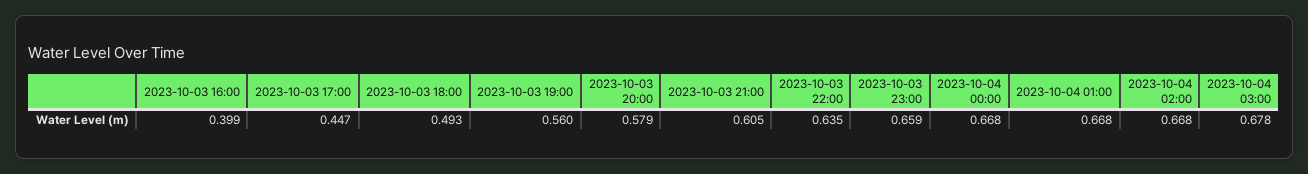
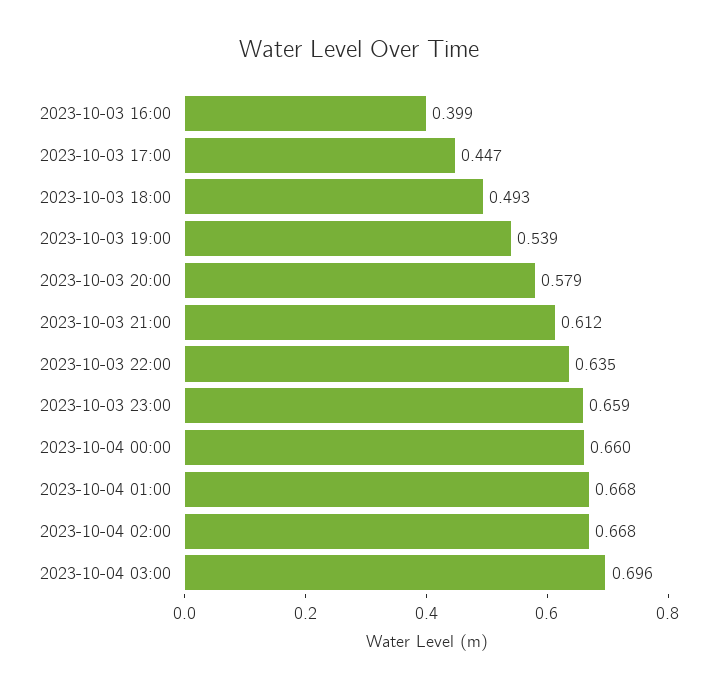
2023-10-03 19:00: 0.56 -> 0.539
2023-10-03 21:00: 0.605 -> 0.612
2023-10-04 00:00: 0.668 -> 0.66
2023-10-04 03:00: 0.678 -> 0.696

